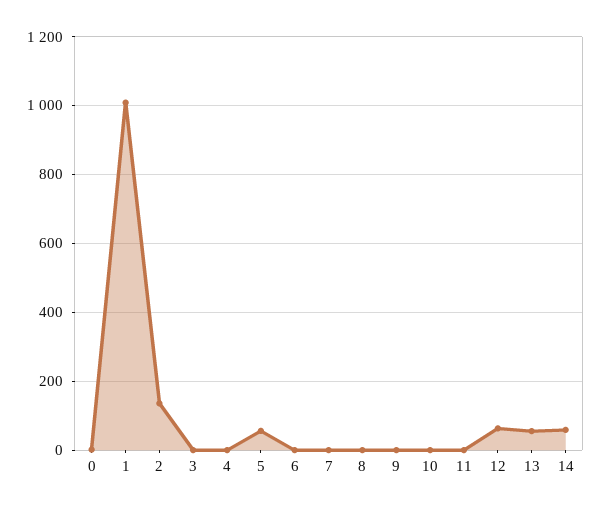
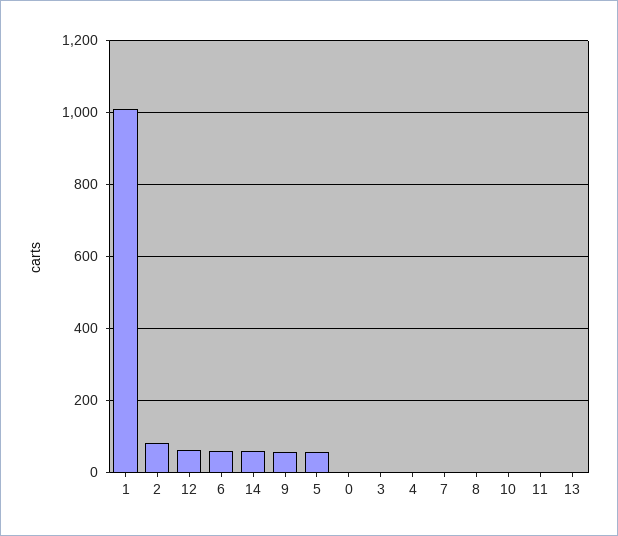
2: 140 -> 80
6: 0 -> 60
9: 0 -> 60
13: 60 -> 0

